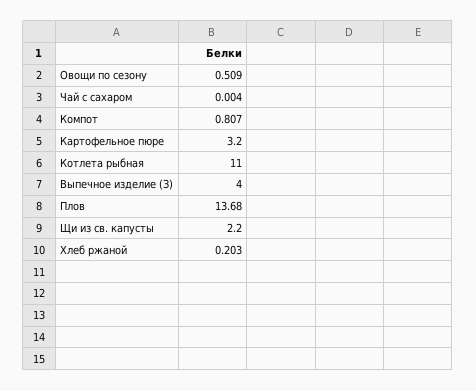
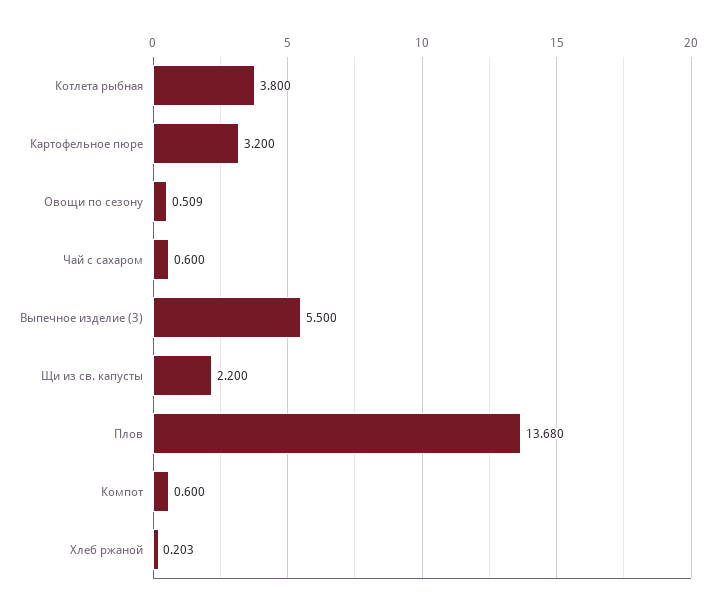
Чай с сахаром: 0.004 -> 0.6
Компот: 0.807 -> 0.6
Котлета рыбная: 11 -> 3.8
Выпечное изделие (З): 4 -> 5.5

